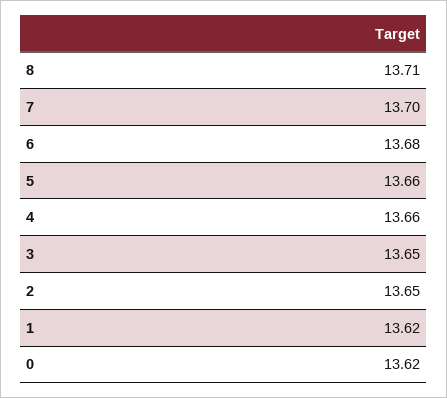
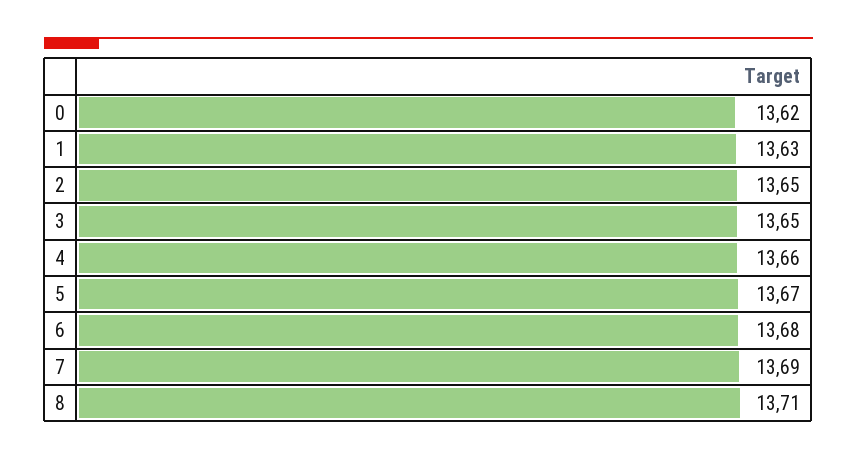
7: 13.7 -> 13.69
5: 13.66 -> 13.67
1: 13.62 -> 13.63

